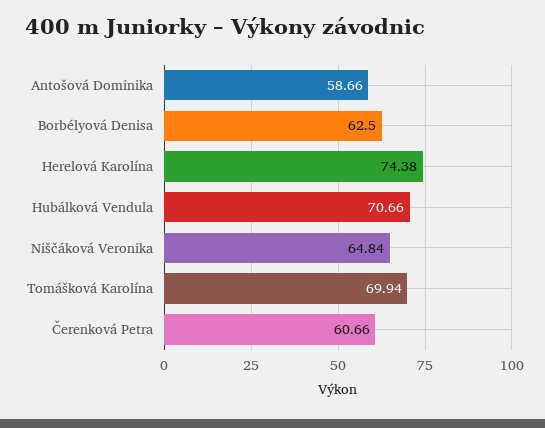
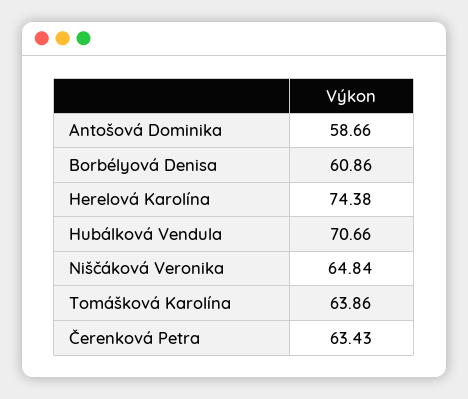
Borbélyová Denisa: 62.5 -> 60.86
Tomášková Karolína: 69.94 -> 63.86
Čerenková Petra: 60.66 -> 63.43

